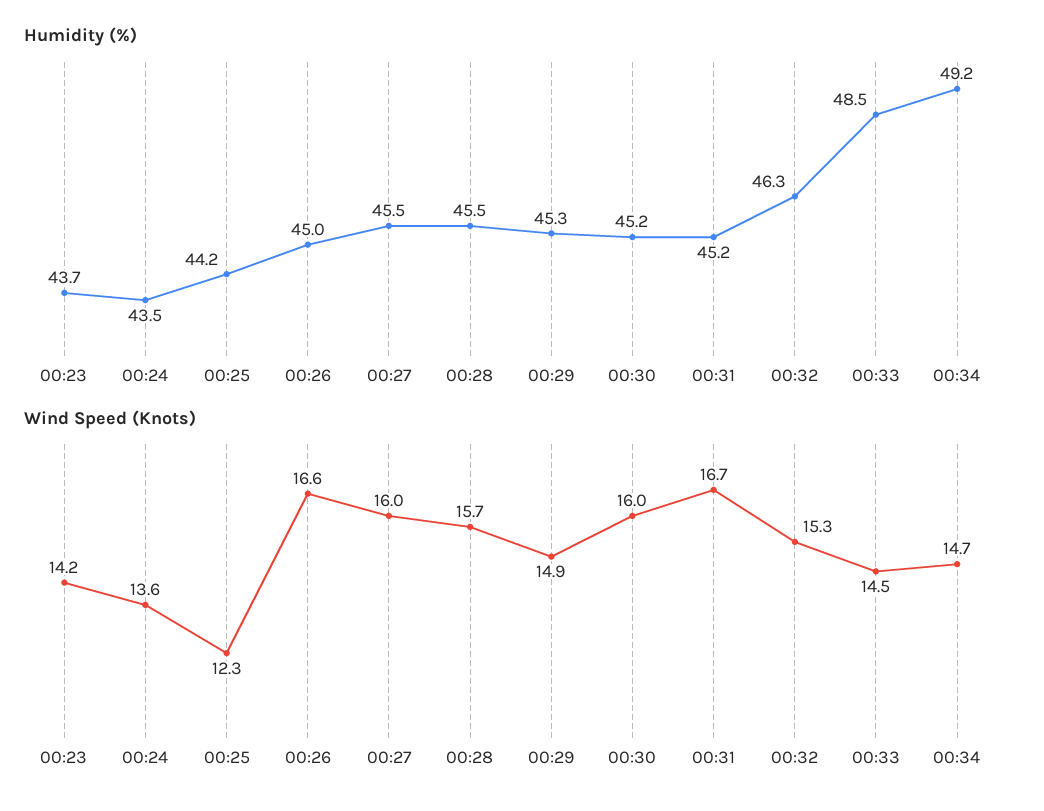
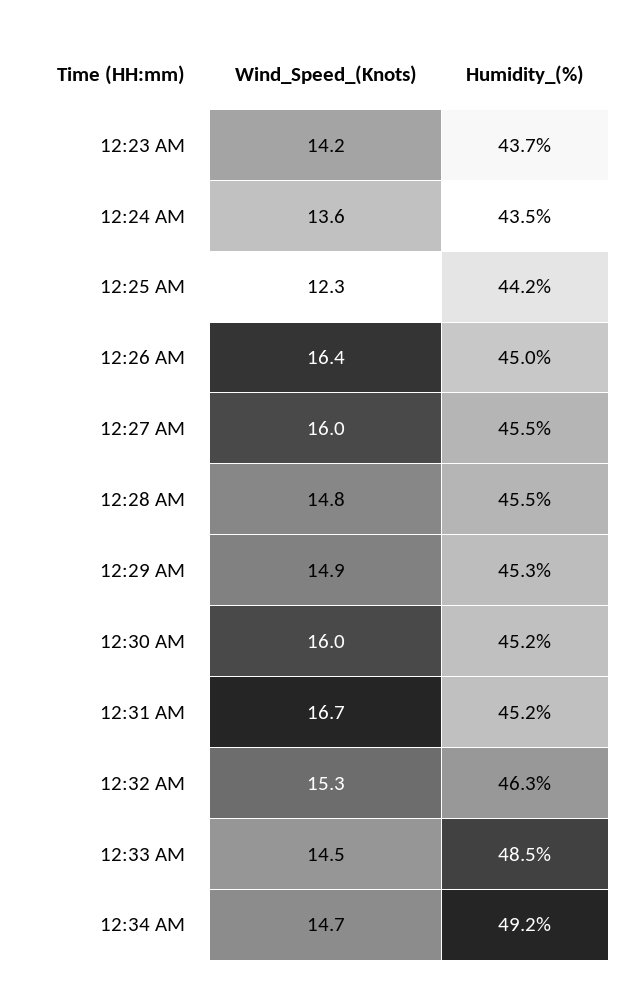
Wind Speed (Knots), 00:26: 16.6 -> 16.4
Wind Speed (Knots), 00:28: 15.7 -> 14.8

